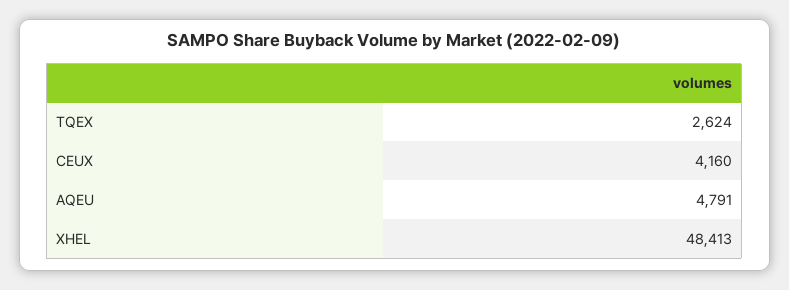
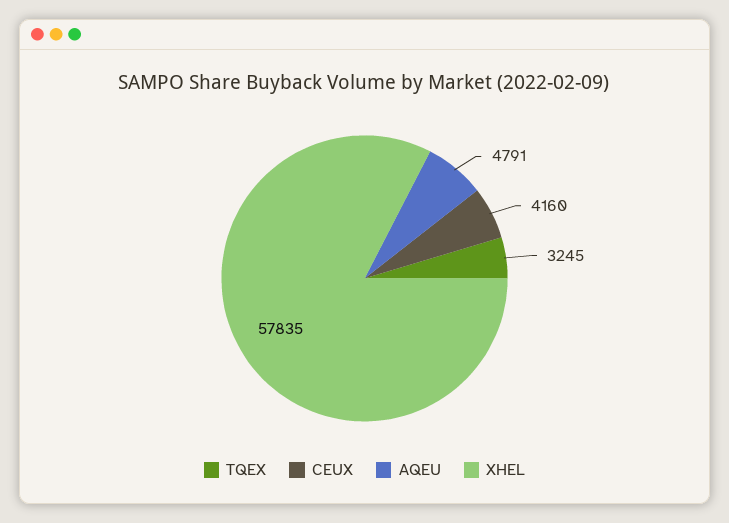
TQEX: 2624 -> 3245
XHEL: 48413 -> 57835

